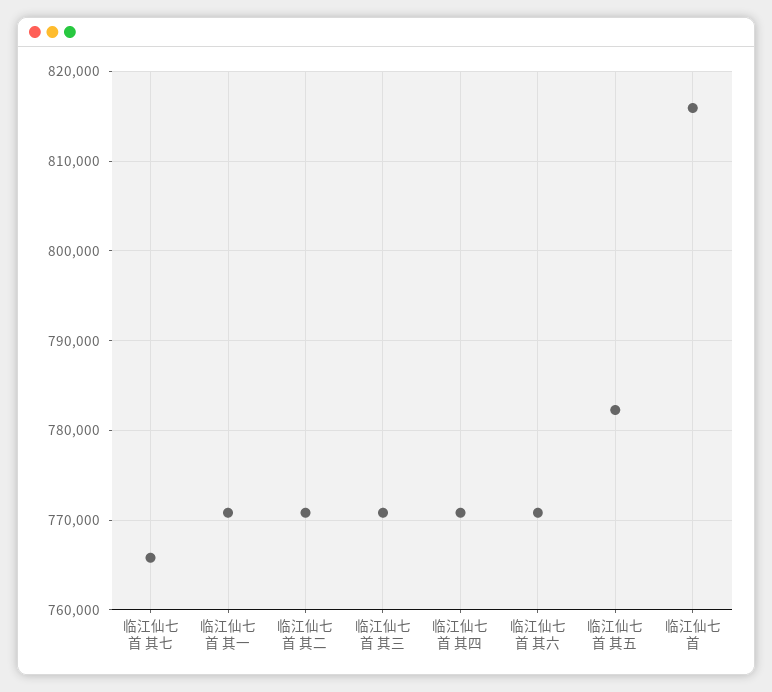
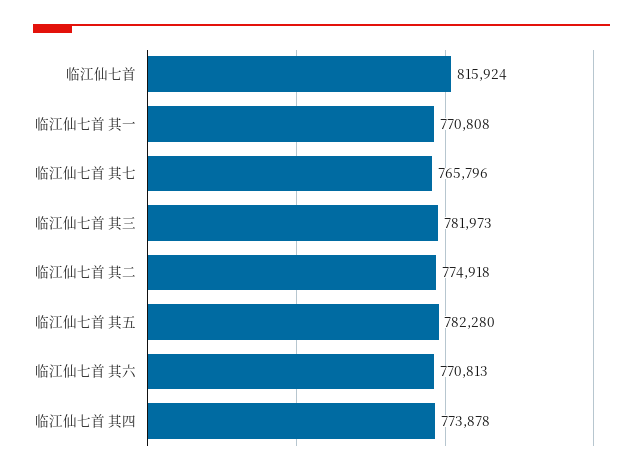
临江仙七首 其二: 771000 -> 774918
临江仙七首 其三: 771000 -> 781973
临江仙七首 其四: 771000 -> 773878

